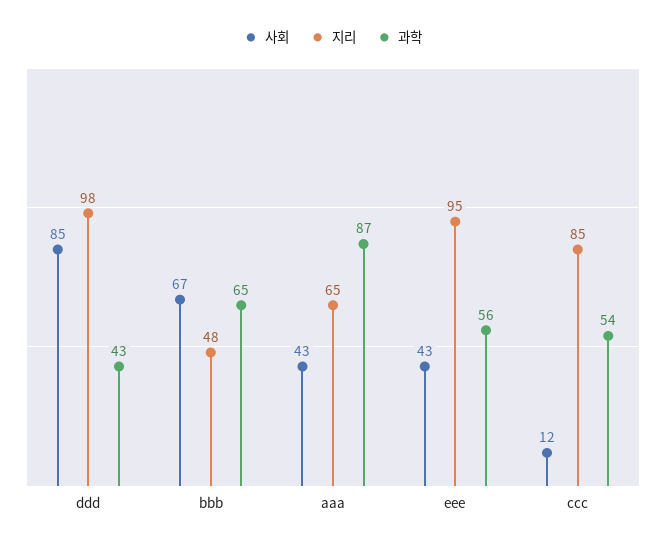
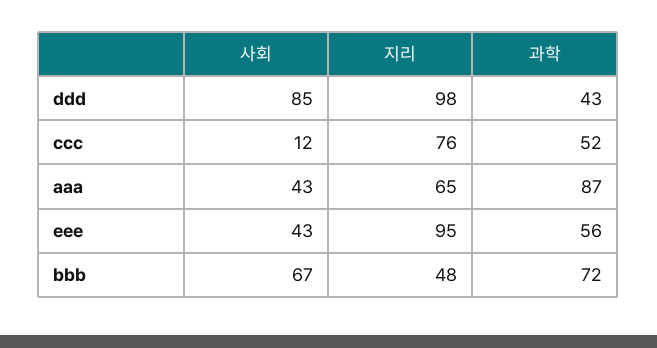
과학, bbb: 65 -> 72
지리, ccc: 85 -> 76
과학, ccc: 54 -> 52

